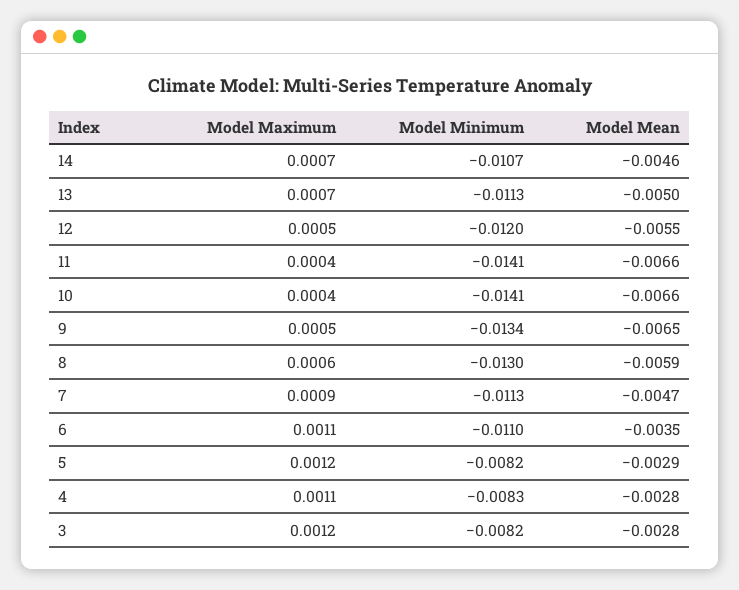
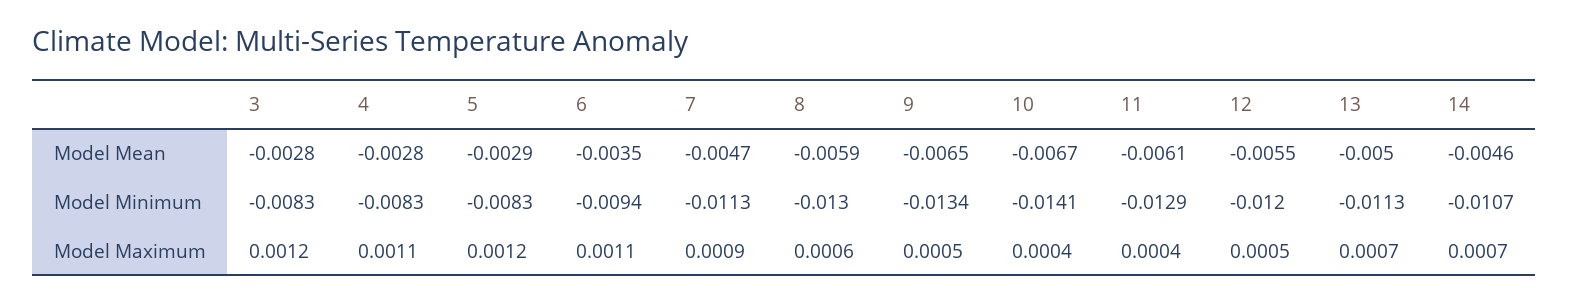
Model Minimum, 11: -0.0141 -> -0.0129
Model Mean, 11: -0.0066 -> -0.0061
Model Mean, 10: -0.0066 -> -0.0067
Model Minimum, 6: -0.011 -> -0.0094
Model Minimum, 5: -0.0082 -> -0.0083
Model Minimum, 3: -0.0082 -> -0.0083

